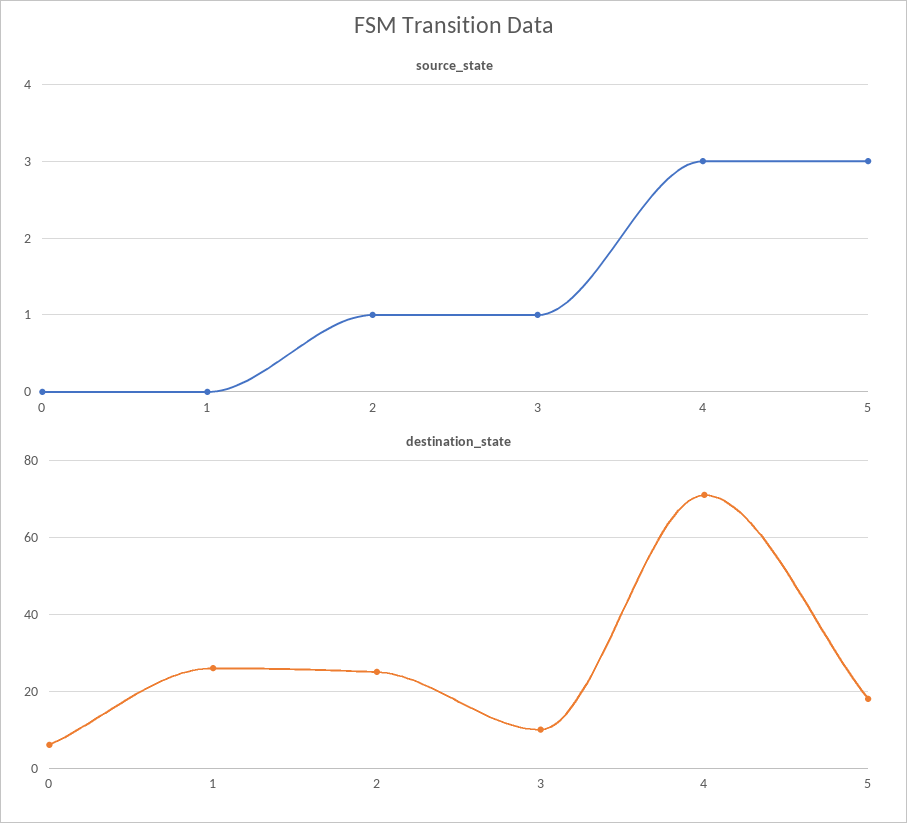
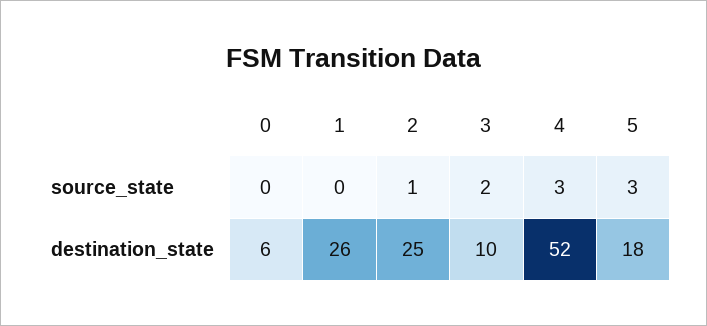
source_state, 3: 1 -> 2
destination_state, 4: 70 -> 52

